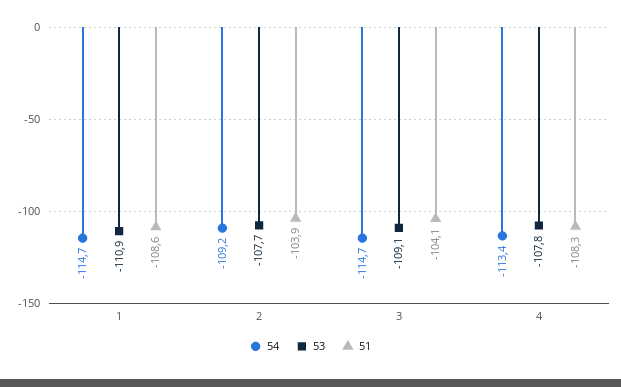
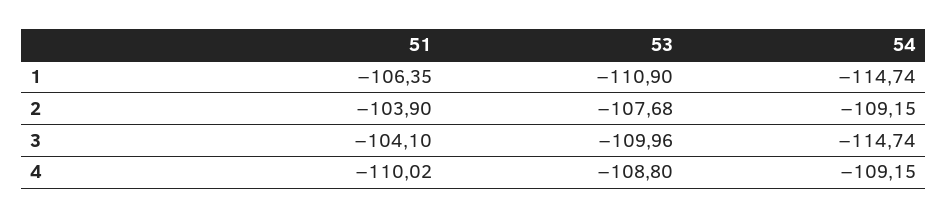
51, 1: -108.6 -> -106.35
53, 3: -109.1 -> -109.96
54, 4: -113.4 -> -109.15
53, 4: -107.8 -> -108.8
51, 4: -108.3 -> -110.02

